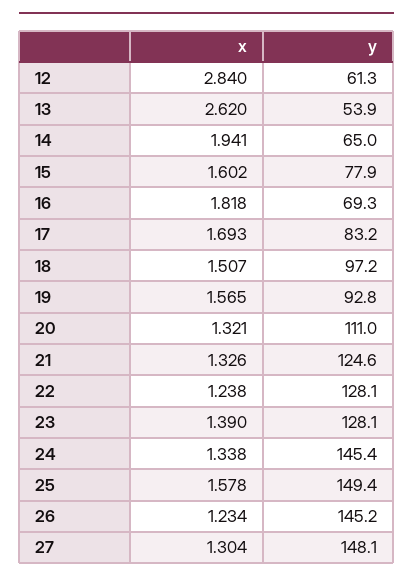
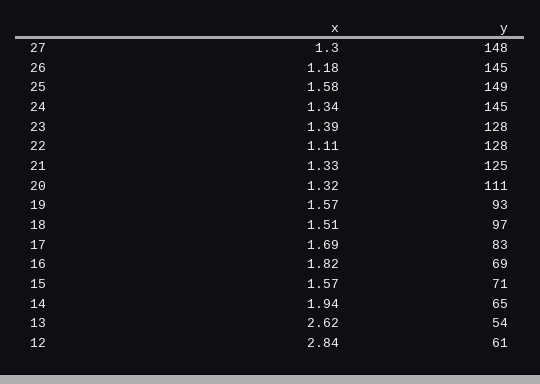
x, 15: 1.602 -> 1.57
y, 15: 77.9 -> 71
x, 22: 1.238 -> 1.11
x, 26: 1.234 -> 1.18

